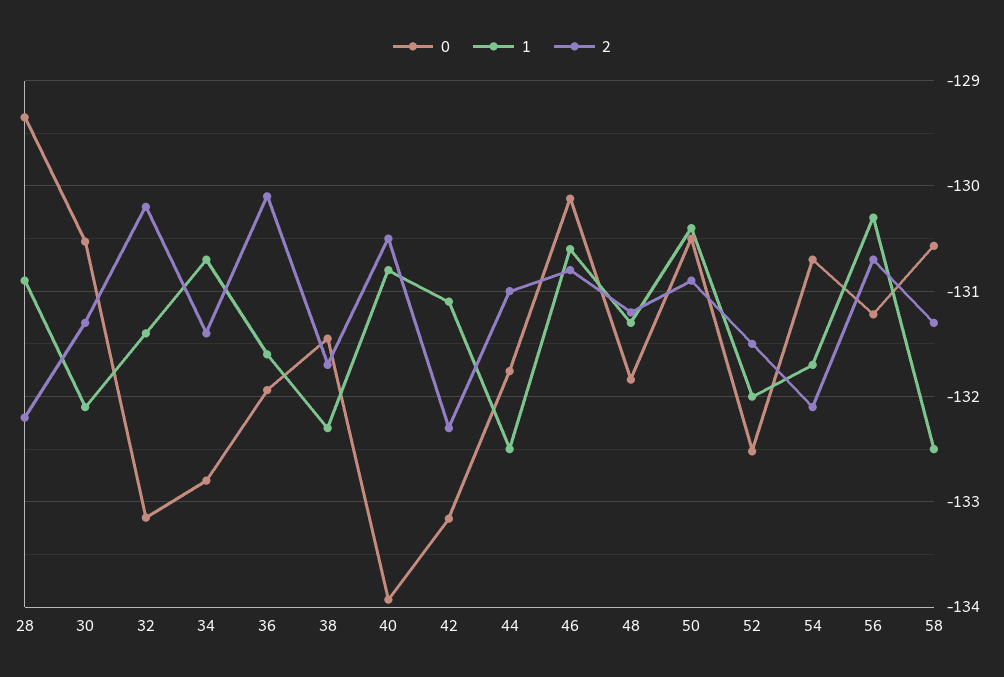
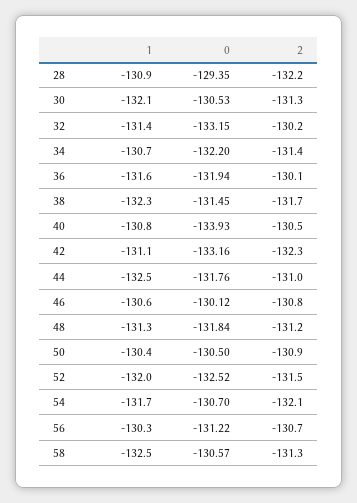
0, 34: -132.8 -> -132.2

